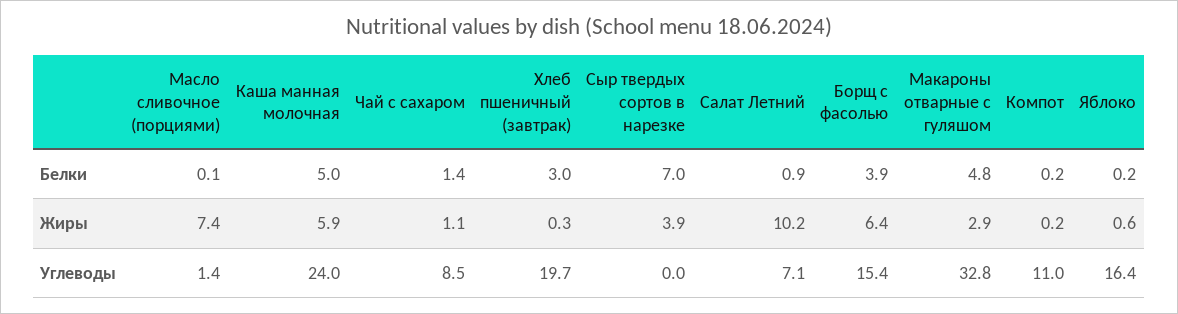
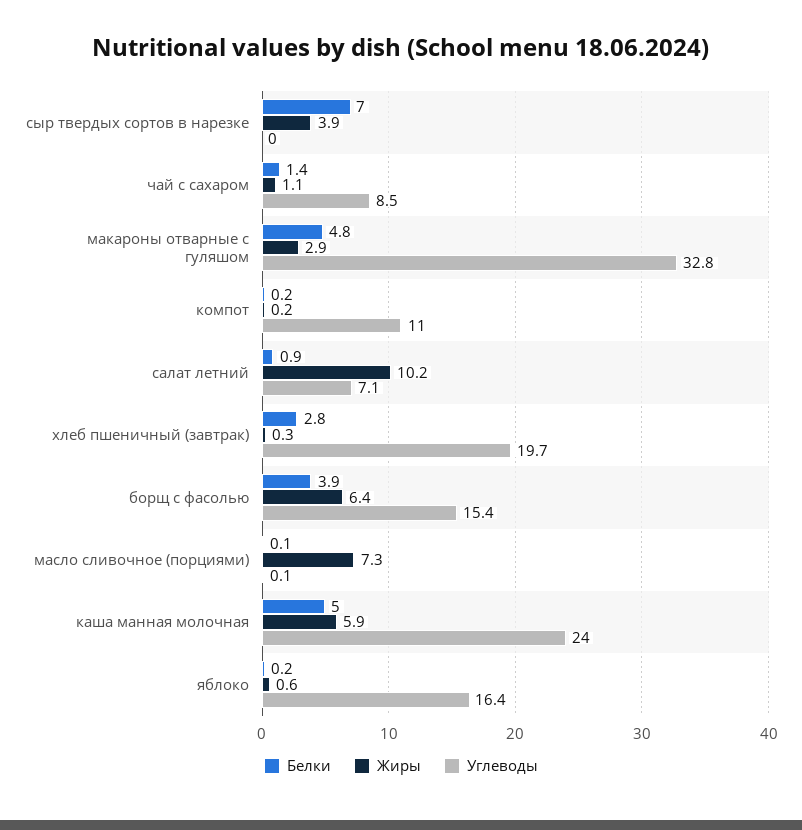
Белки, Хлеб пшеничный (завтрак): 3 -> 2.8
Жиры, Масло сливочное (порциями): 7.4 -> 7.3
Углеводы, Масло сливочное (порциями): 1.4 -> 0.1

